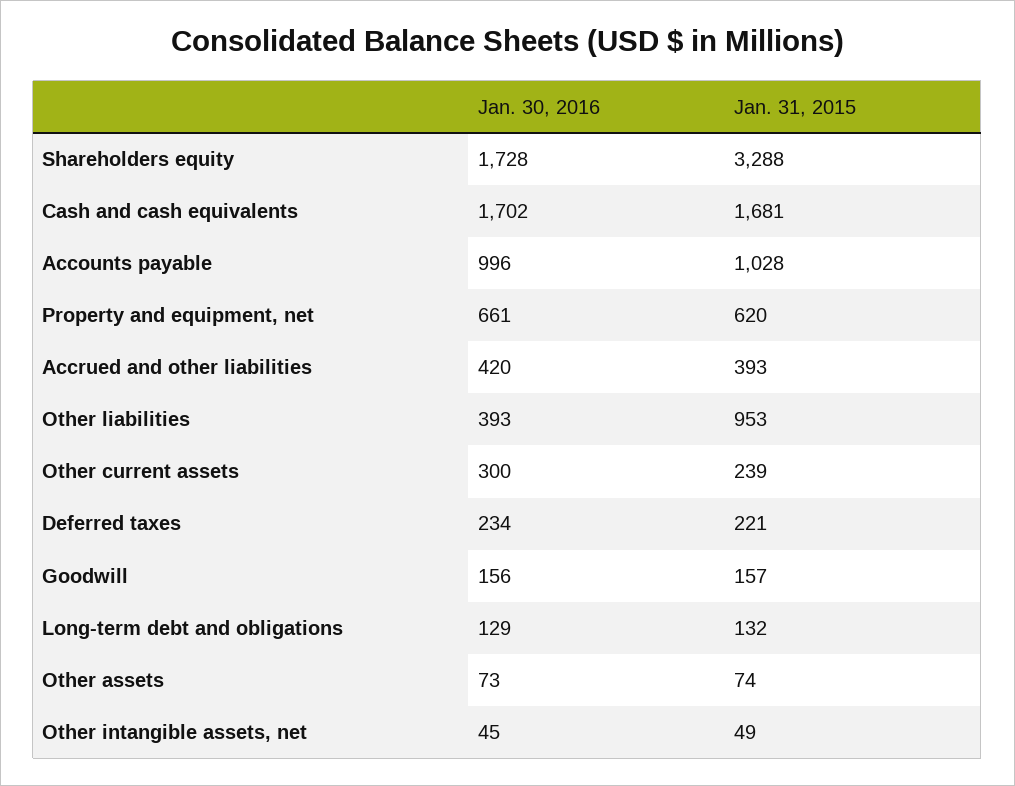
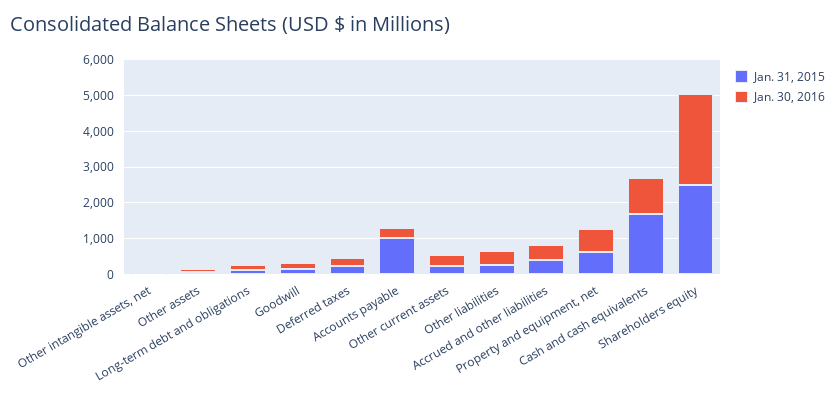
Jan. 30, 2016, Shareholders equity: 1728 -> 2500
Jan. 31, 2015, Shareholders equity: 3288 -> 2500
Jan. 30, 2016, Cash and cash equivalents: 1702 -> 1000
Jan. 30, 2016, Accounts payable: 996 -> 250
Jan. 31, 2015, Other liabilities: 953 -> 250

